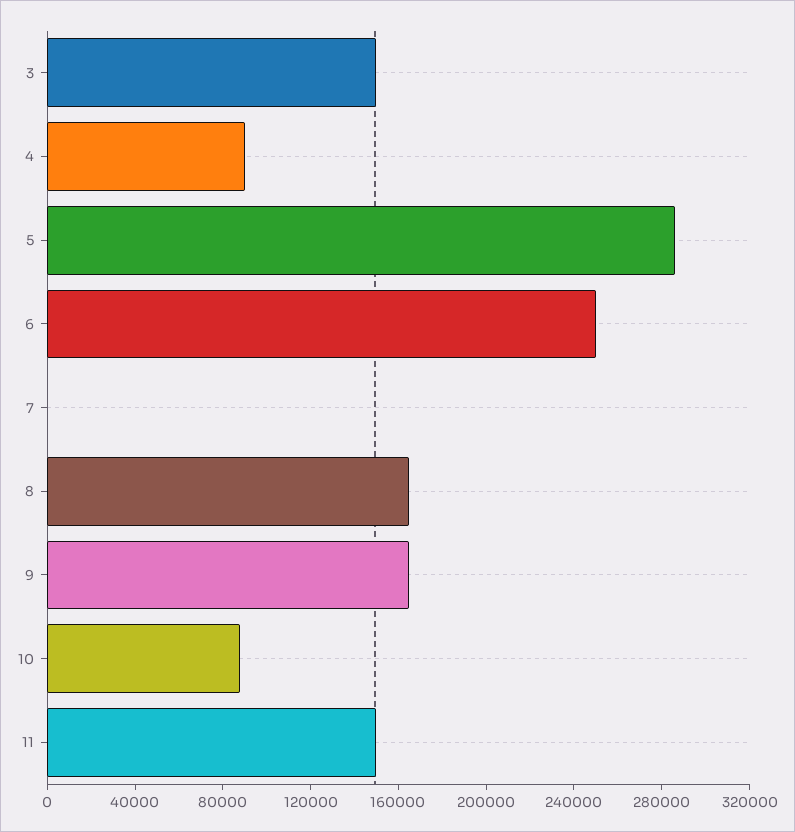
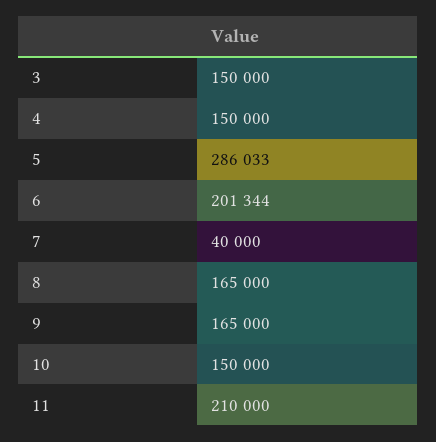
4: 90000 -> 150000
6: 250000 -> 201344
7: 0 -> 40000
10: 90000 -> 150000
11: 150000 -> 210000

